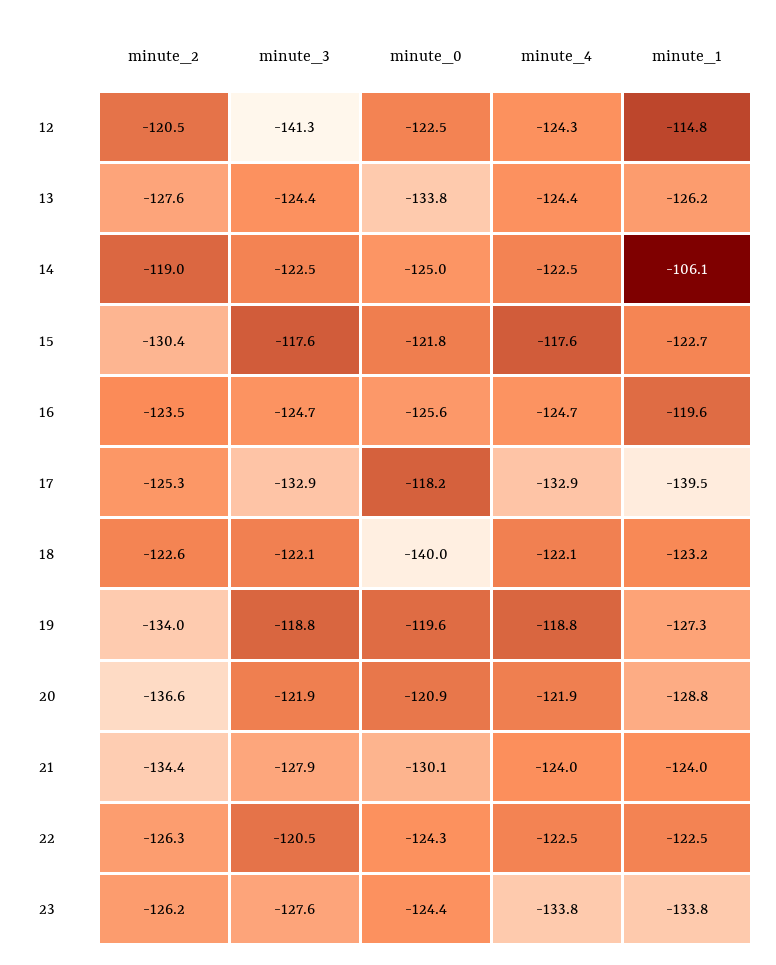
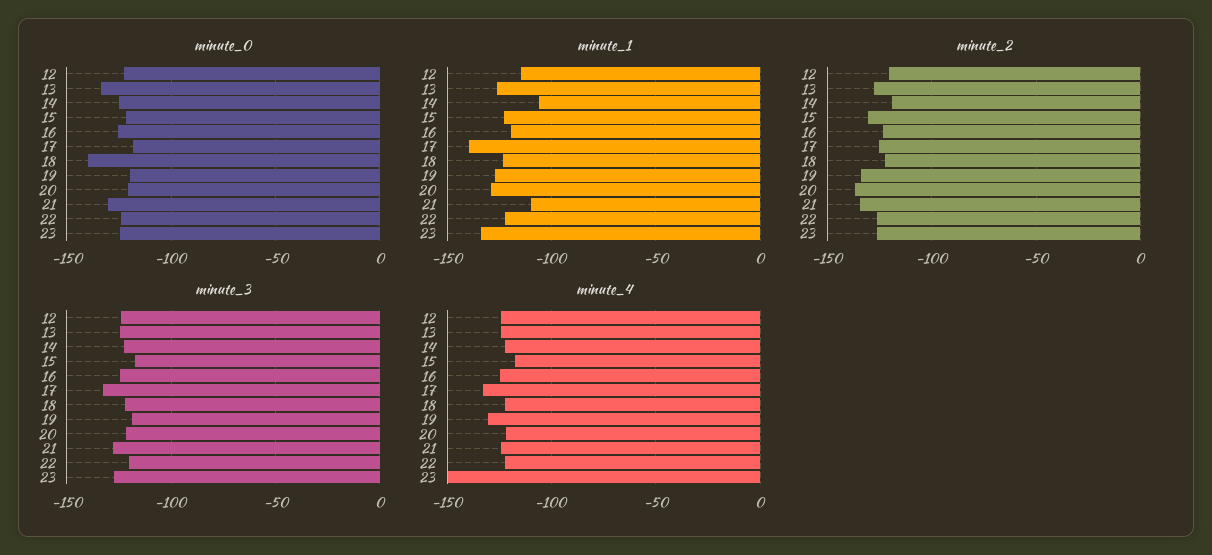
minute_3, 12: -141.3 -> -125
minute_4, 19: -118.8 -> -130
minute_1, 21: -124 -> -110
minute_4, 23: -133.8 -> -150

